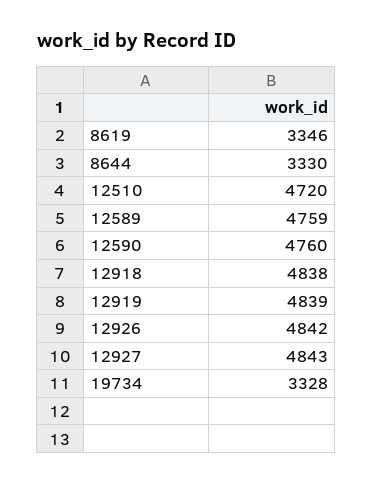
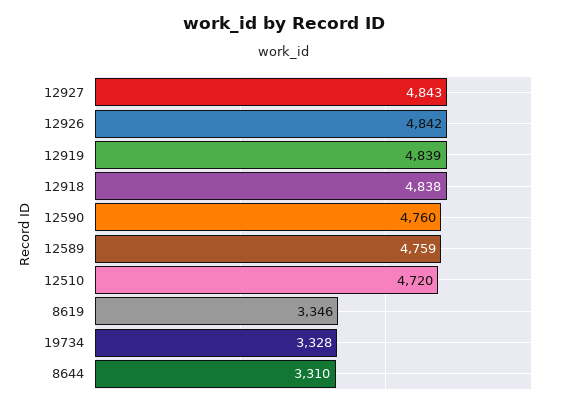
8644: 3330 -> 3310

